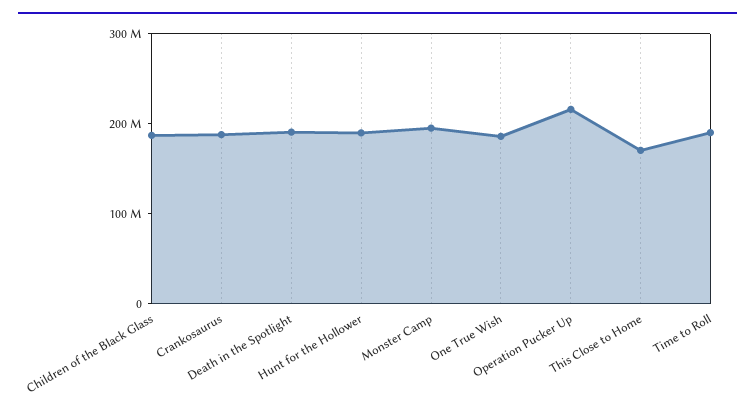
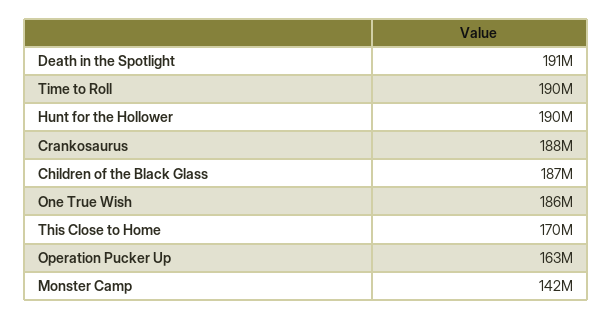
Monster Camp: 200000000 -> 142000000
Operation Pucker Up: 220000000 -> 163000000

